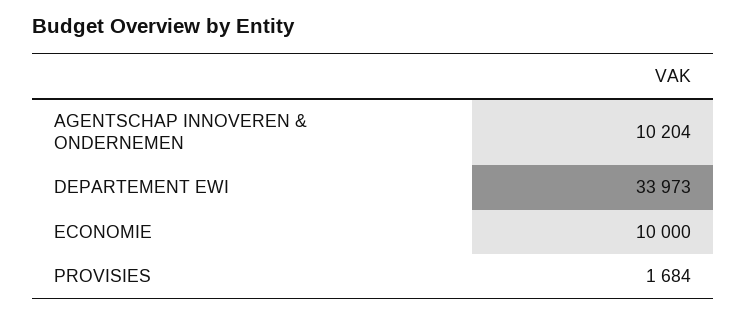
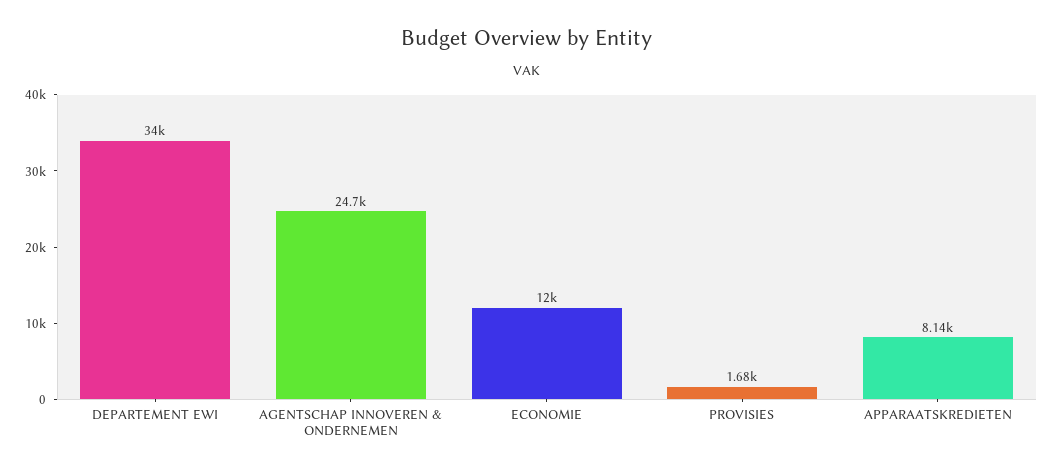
AGENTSCHAP INNOVEREN & ONDERNEMEN: 10204 -> 24700
ECONOMIE: 10000 -> 12000
APPARAATSKREDIETEN: none -> 8140

